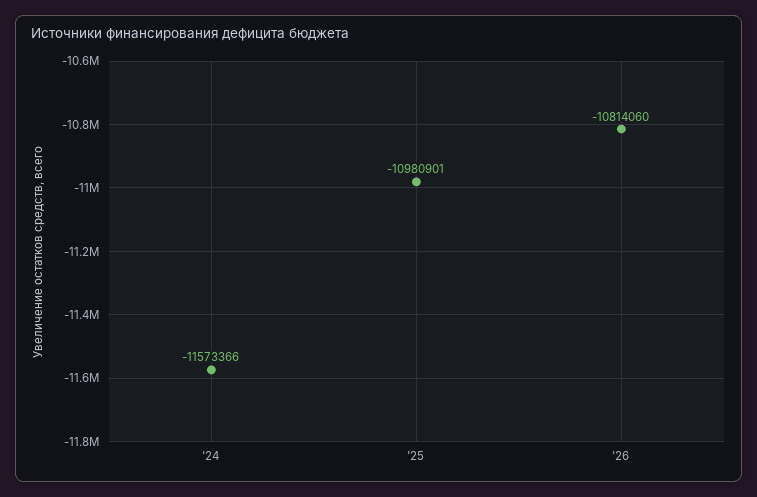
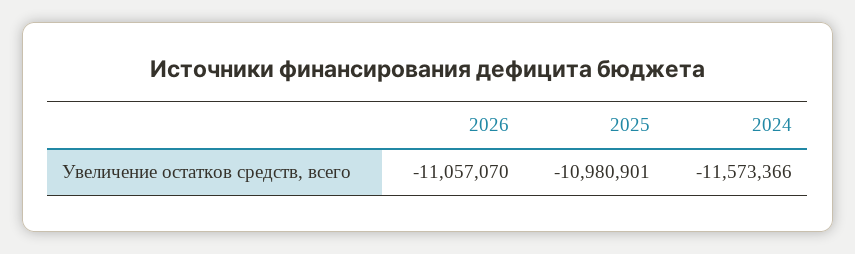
'26: -10814060 -> -11057070

